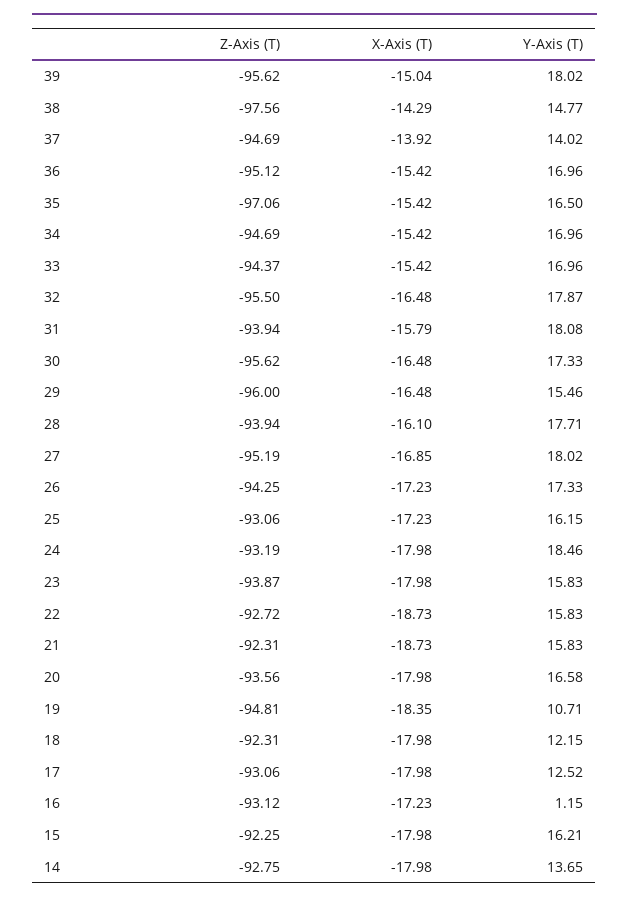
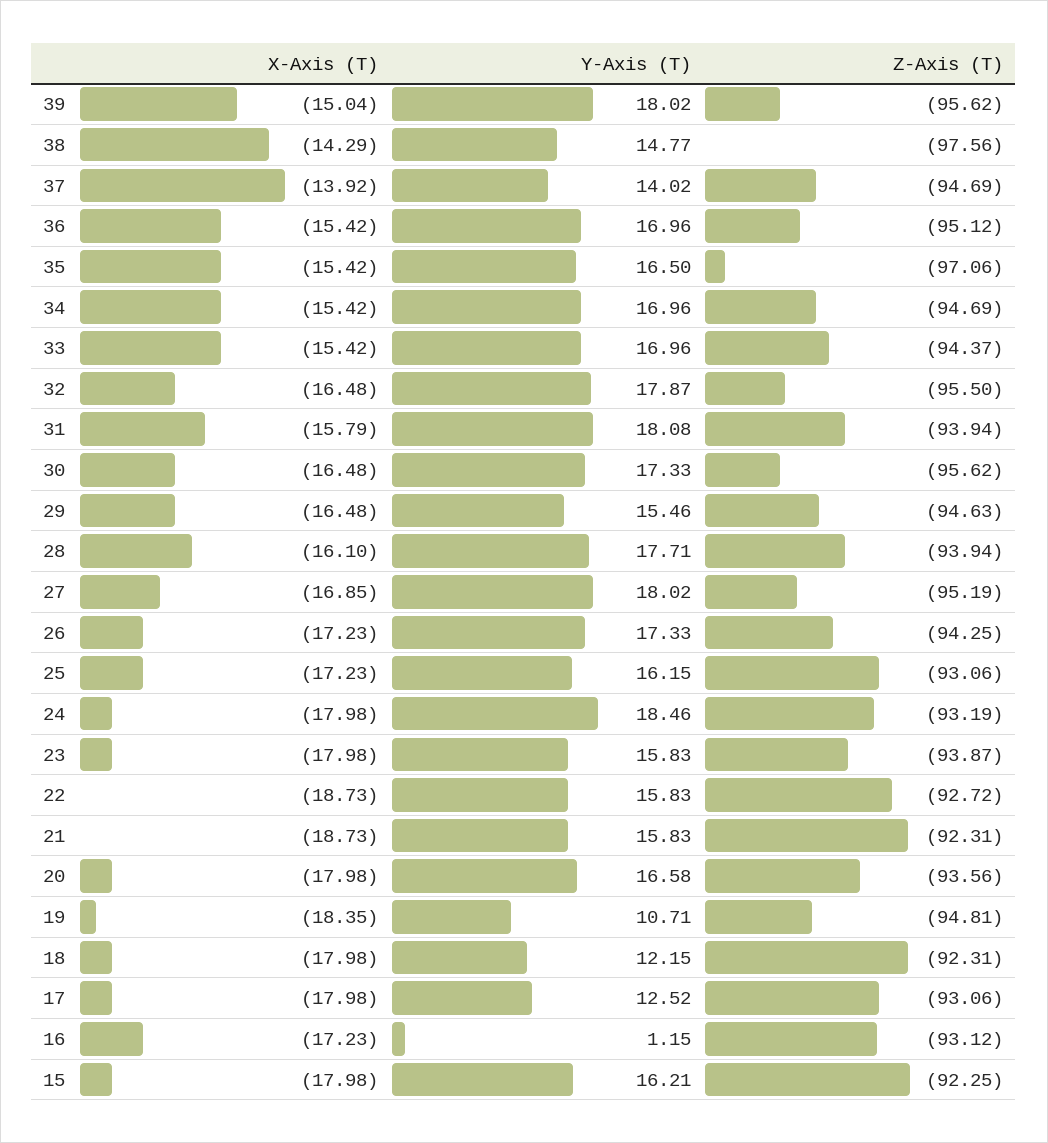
Z-Axis (T), 29: -96 -> -94.63
Z-Axis (T), 14: -92.75 -> none
X-Axis (T), 14: -17.98 -> none
Y-Axis (T), 14: 13.65 -> none

